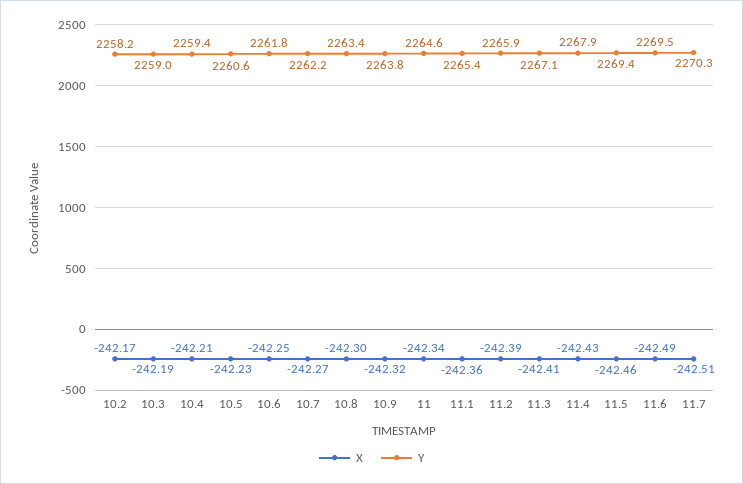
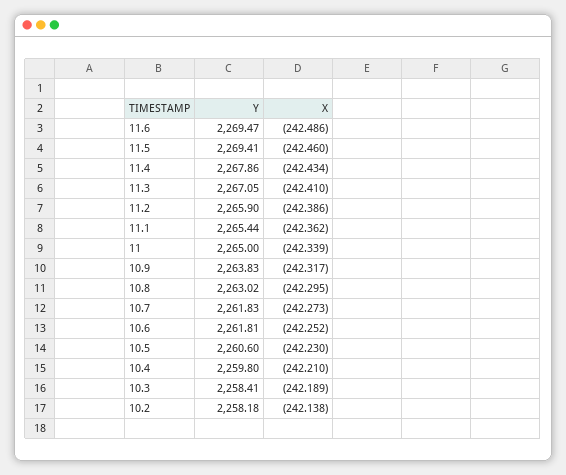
X, 10.2: -242.17 -> -242.138
Y, 10.3: 2259 -> 2258.41
Y, 10.4: 2259.4 -> 2259.8
Y, 10.7: 2262.2 -> 2261.83
Y, 10.8: 2263.4 -> 2263.02
Y, 11: 2264.6 -> 2265
X, 11.7: -242.51 -> none
Y, 11.7: 2270.3 -> none

